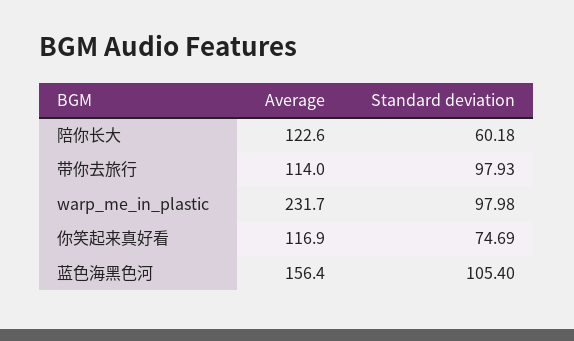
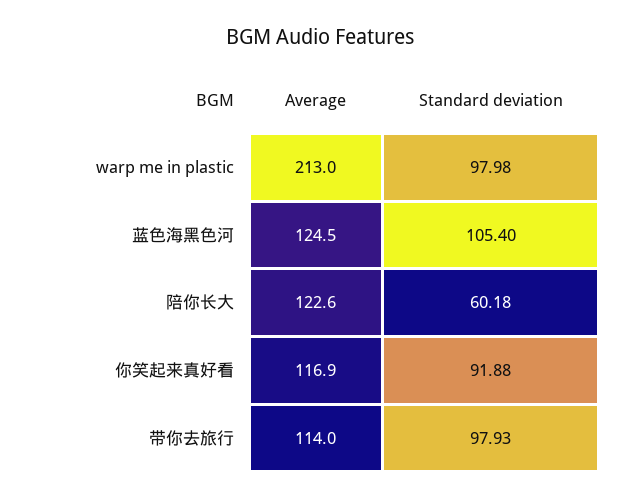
Average, warp_me_in_plastic: 231.7 -> 213
Standard deviation, 你笑起来真好看: 74.69 -> 91.88
Average, 蓝色海黑色河: 156.4 -> 124.5

